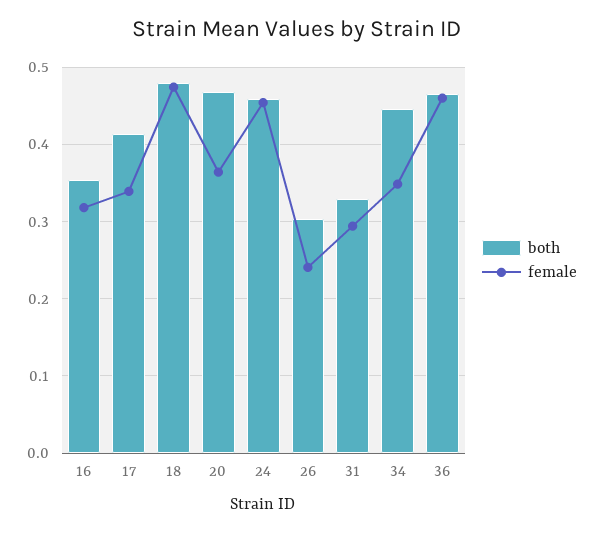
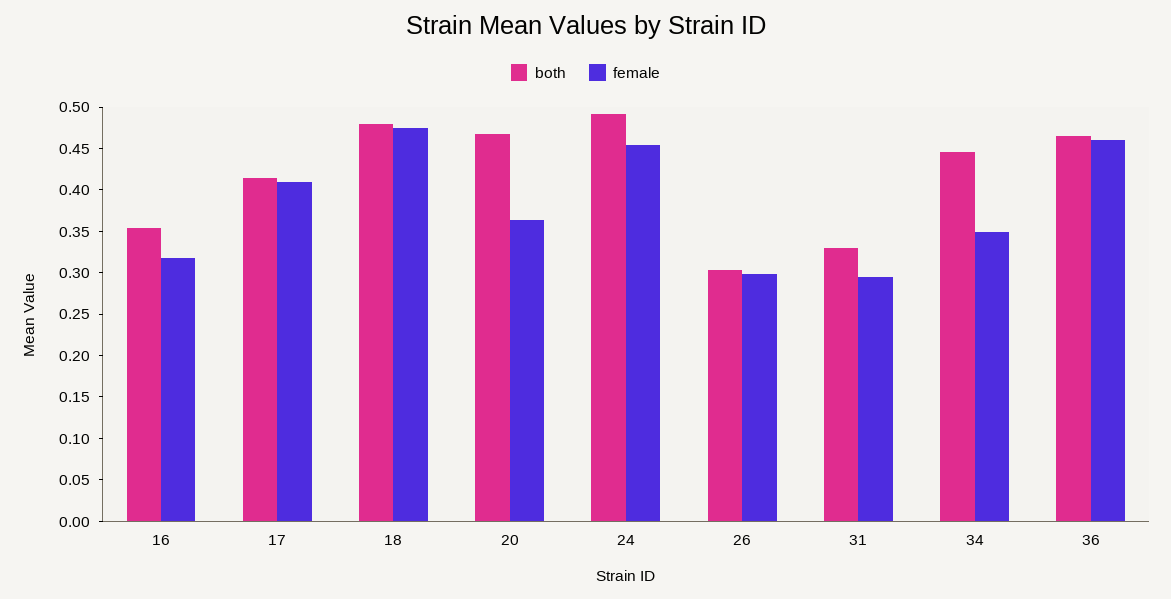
female, 17: 0.34 -> 0.41
both, 24: 0.46 -> 0.49
female, 26: 0.24 -> 0.3

